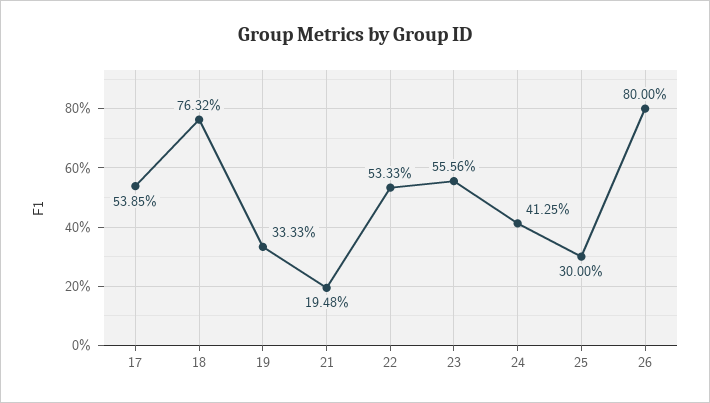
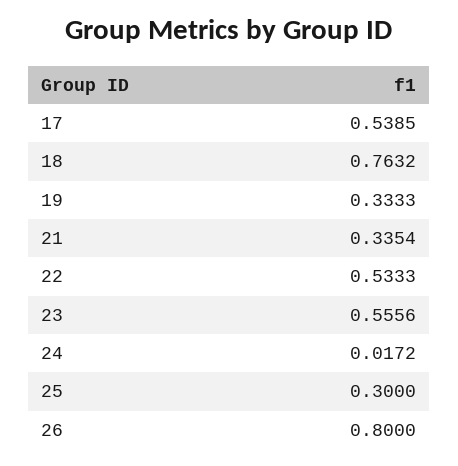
21: 0.1948 -> 0.3354
24: 0.4125 -> 0.0172

